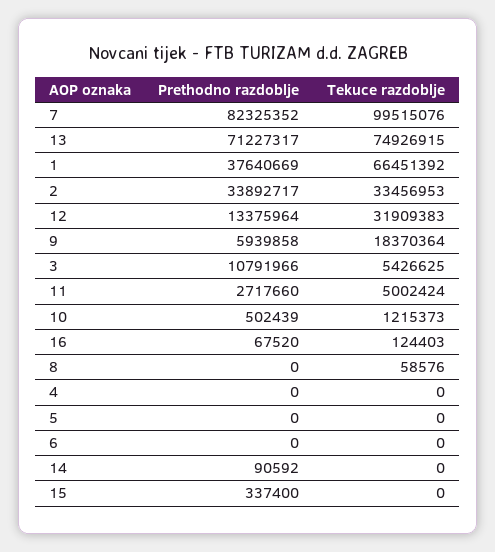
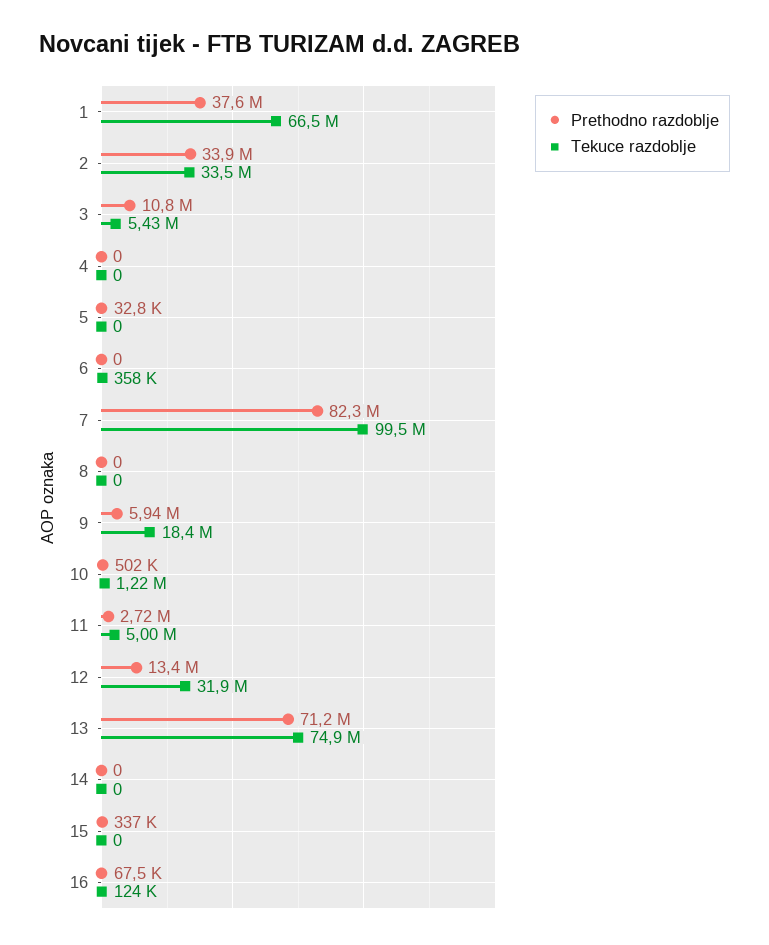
Tekuce razdoblje, 8: 58576 -> 0
Prethodno razdoblje, 5: 0 -> 32800
Tekuce razdoblje, 6: 0 -> 358000
Prethodno razdoblje, 14: 90592 -> 0

